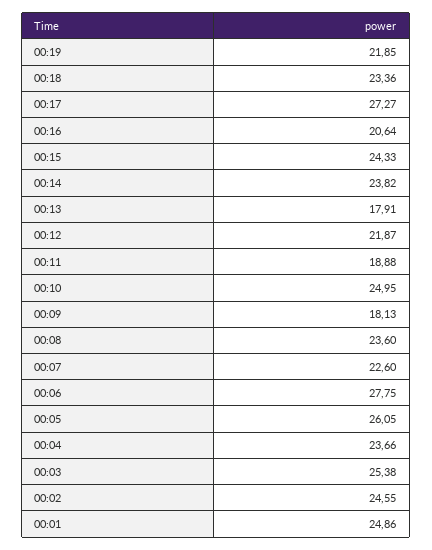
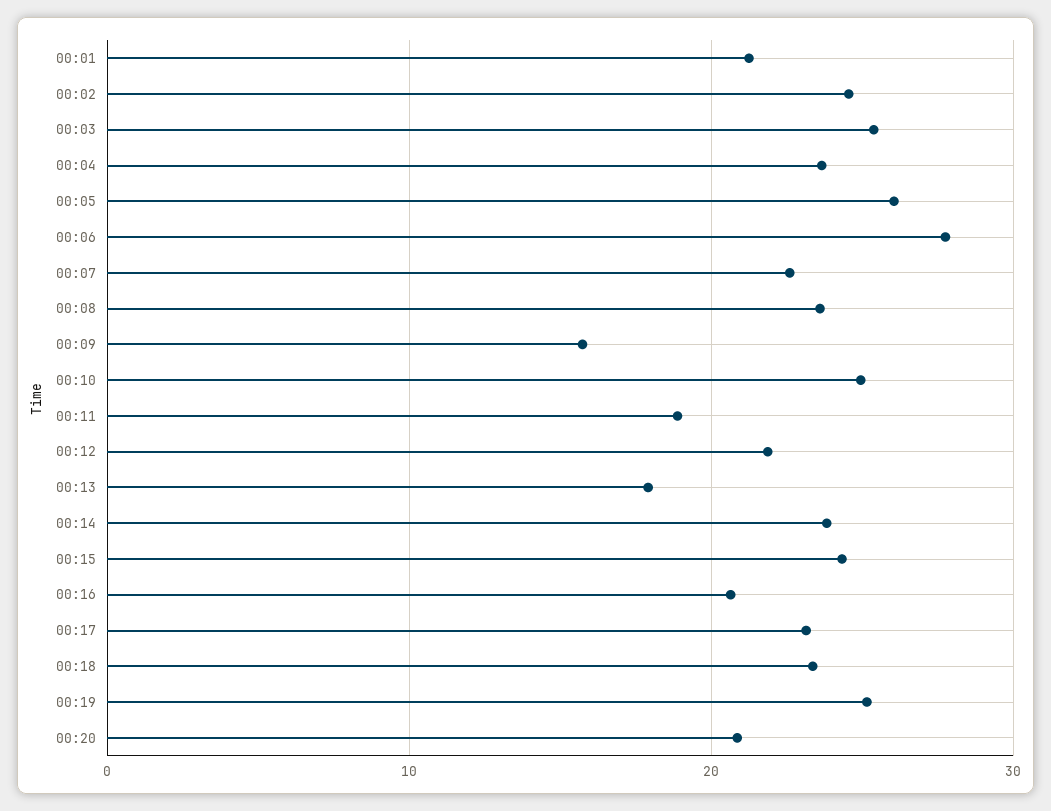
00:19: 21.85 -> 25
00:17: 27.27 -> 23
00:09: 18.13 -> 16
00:01: 24.86 -> 21
00:20: none -> 21

